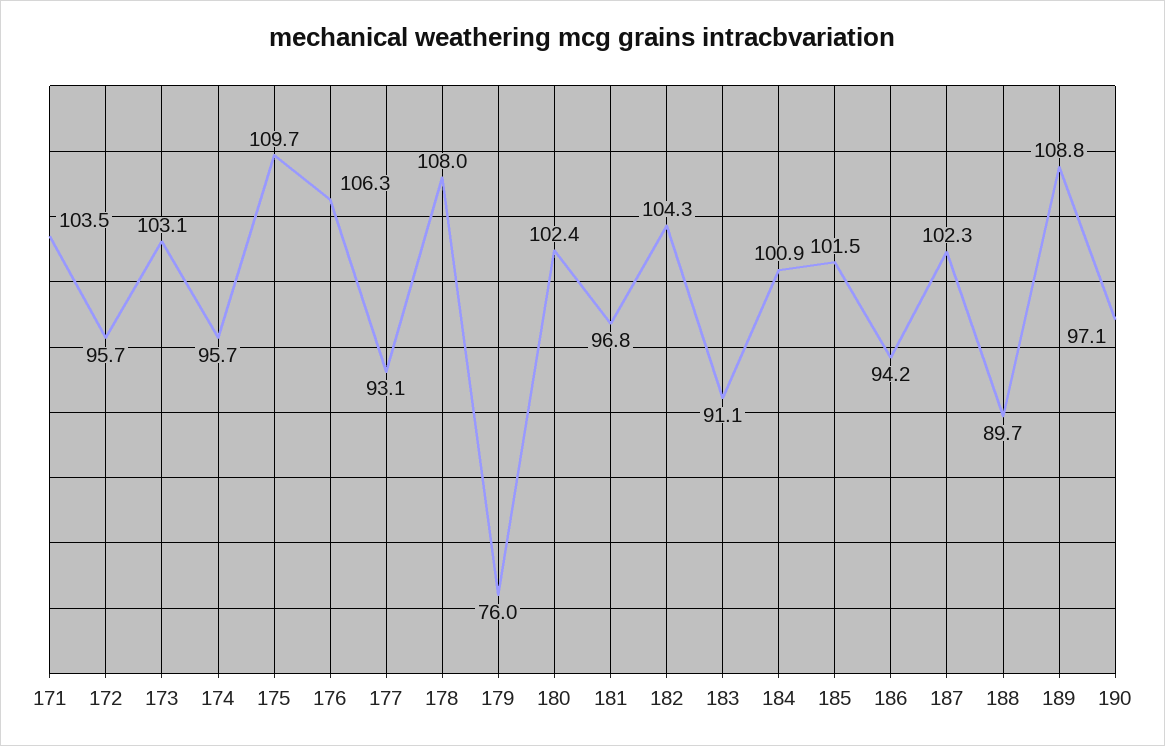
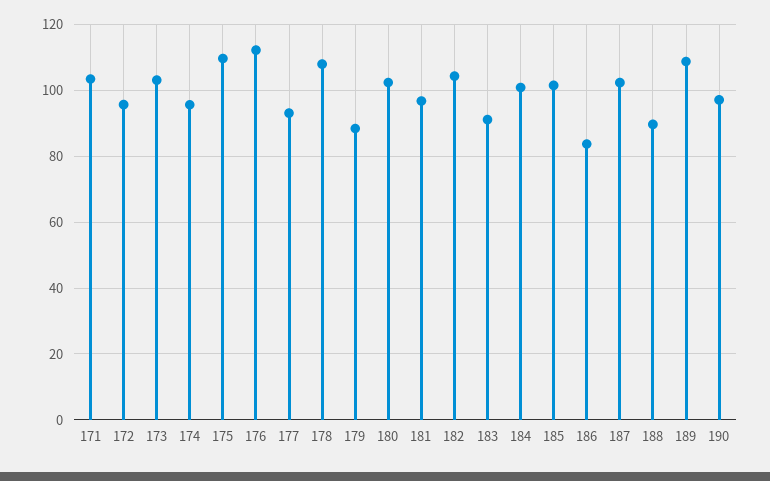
176: 106.3 -> 112
179: 76 -> 88
186: 94.2 -> 84

